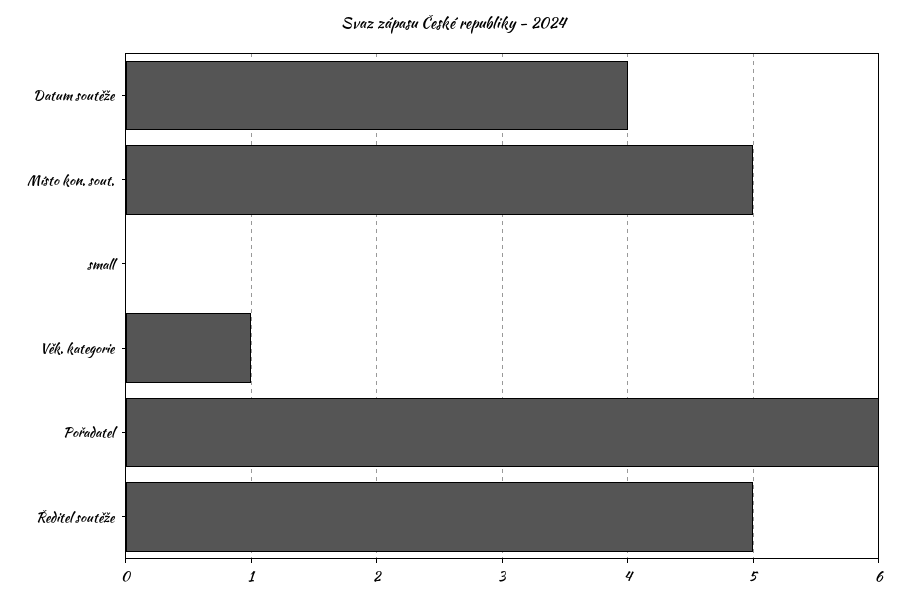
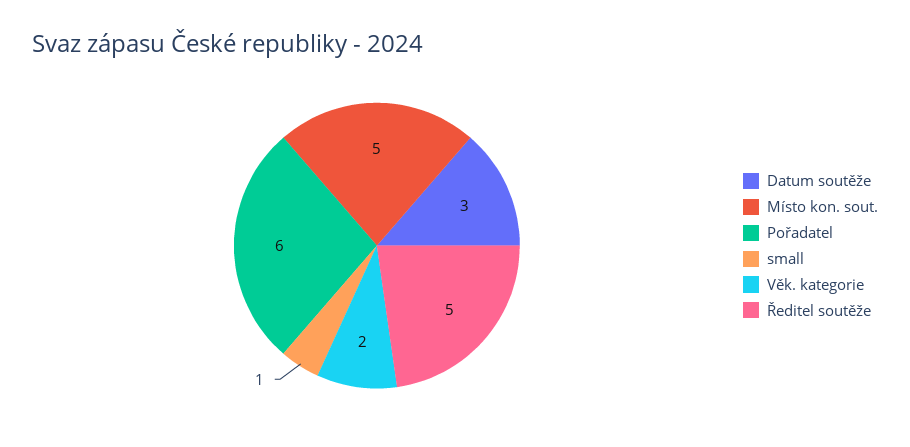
Datum soutěže: 4 -> 3
small: 0 -> 1
Věk. kategorie: 1 -> 2

